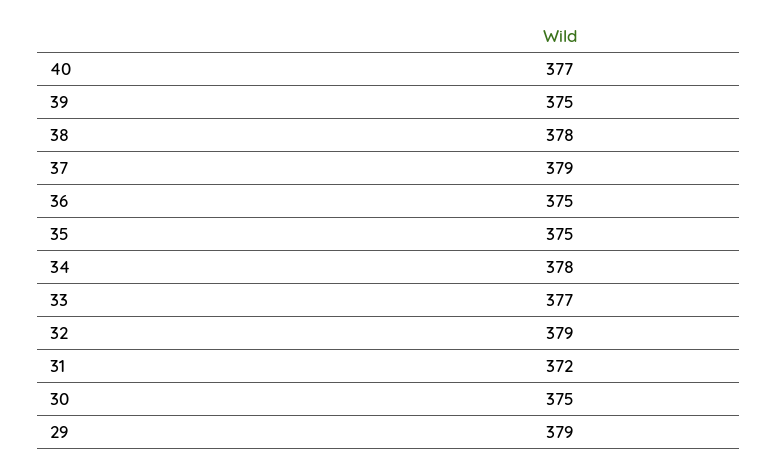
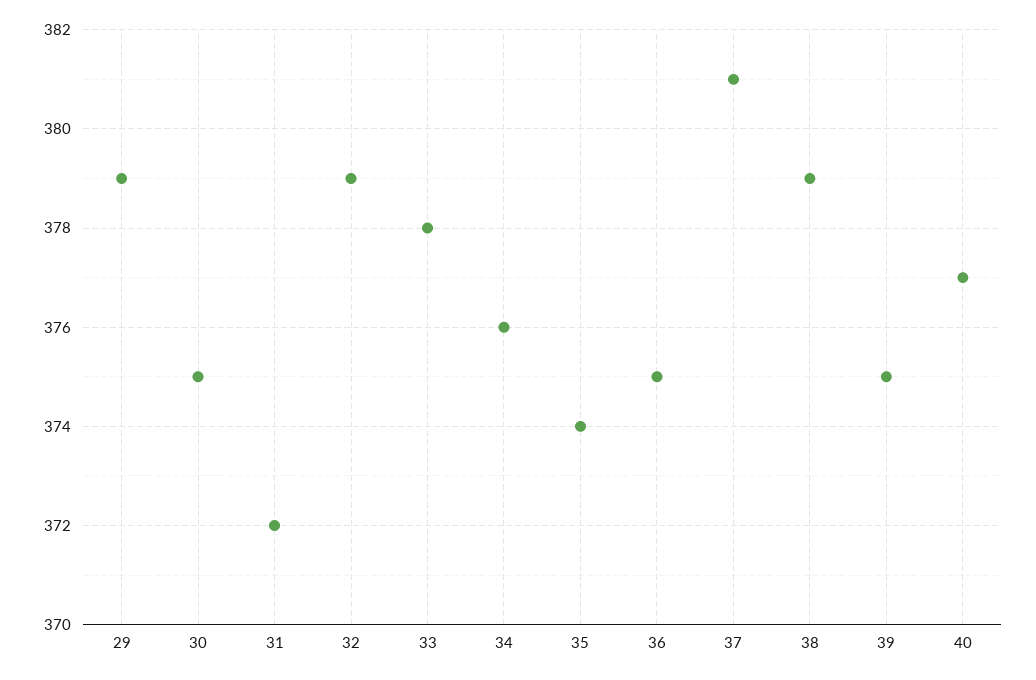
38: 378 -> 379
37: 379 -> 381
35: 375 -> 374
34: 378 -> 376
33: 377 -> 378

